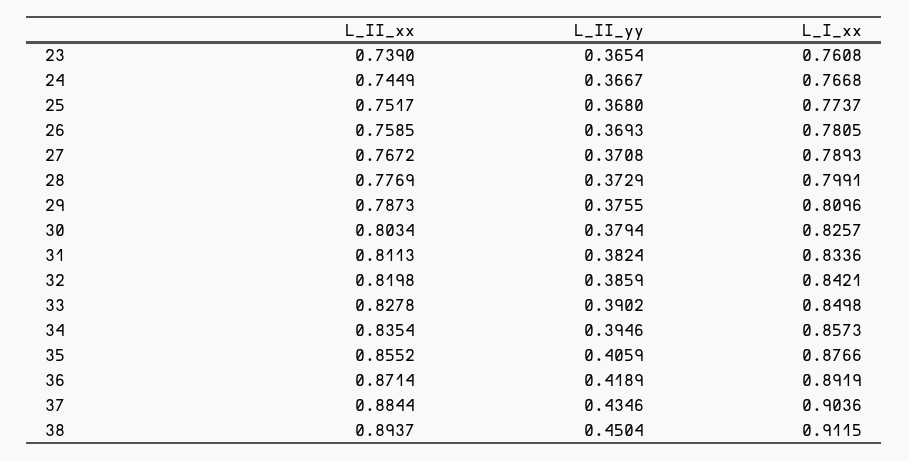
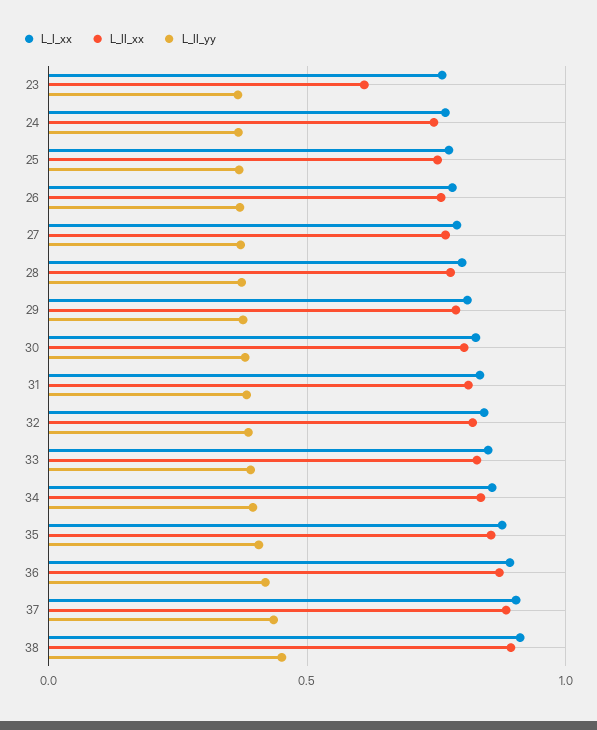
L_II_xx, 23: 0.739 -> 0.6

